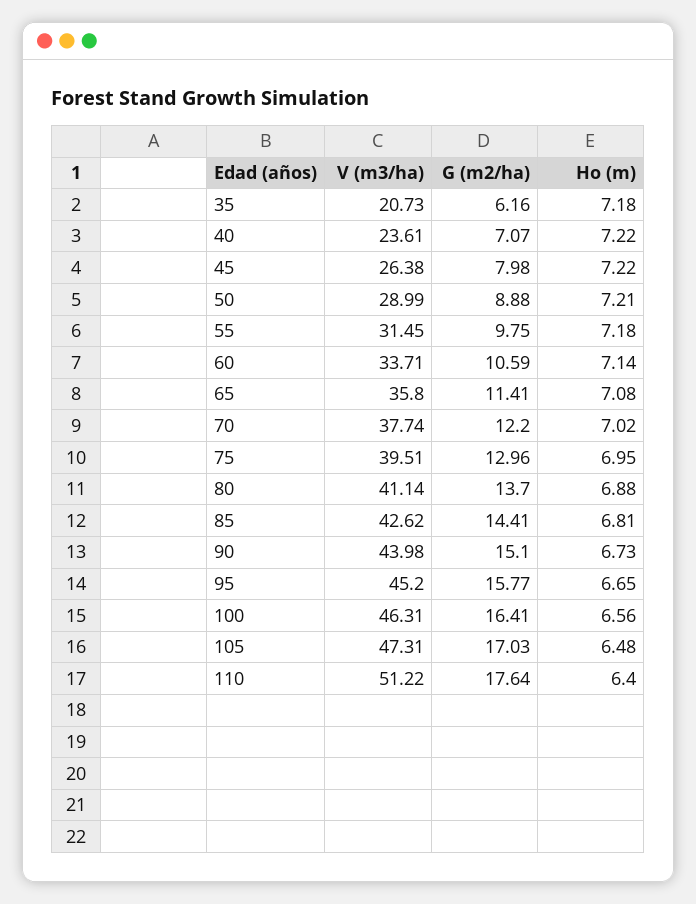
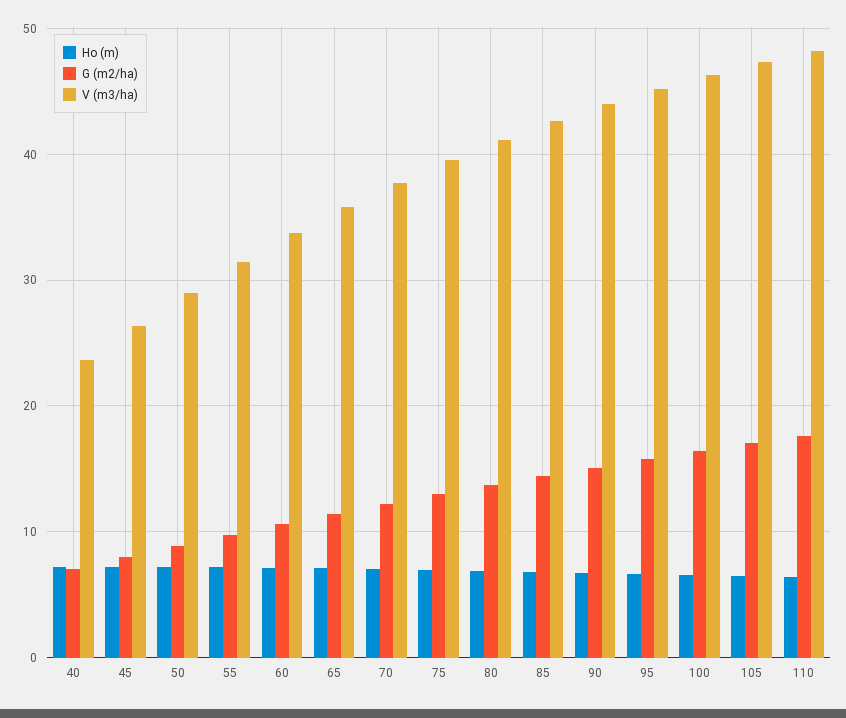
V (m3/ha), 35: 20.73 -> none
G (m2/ha), 35: 6.16 -> none
Ho (m), 35: 7.18 -> none
V (m3/ha), 110: 51.22 -> 48

